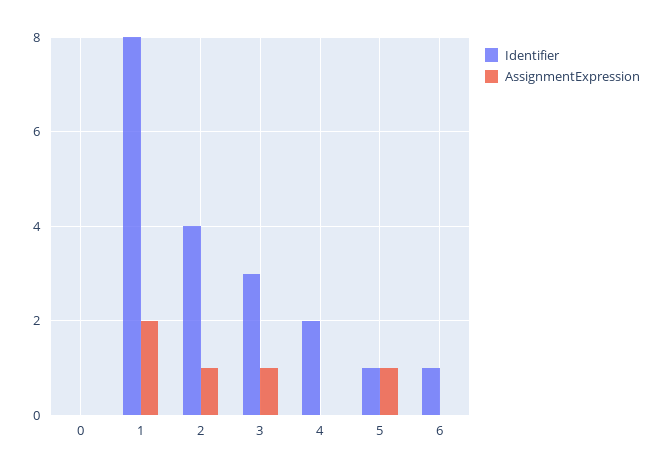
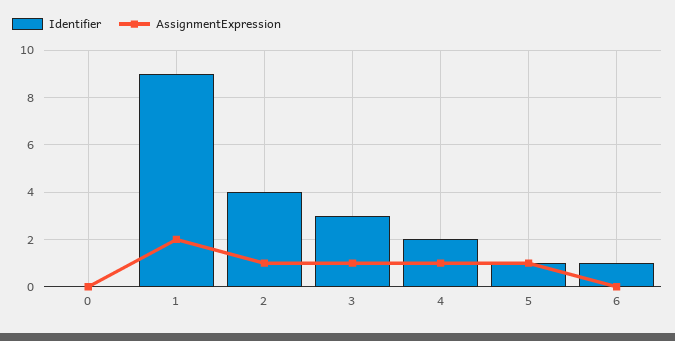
Identifier, 1: 8 -> 9
AssignmentExpression, 4: 0 -> 1

